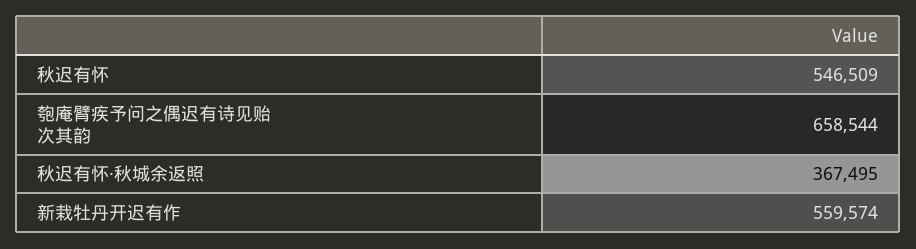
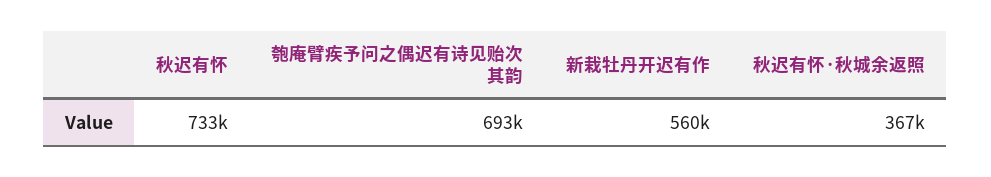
秋迟有怀: 546509 -> 733000
匏庵臂疾予问之偶迟有诗见贻次其韵: 658544 -> 693000

